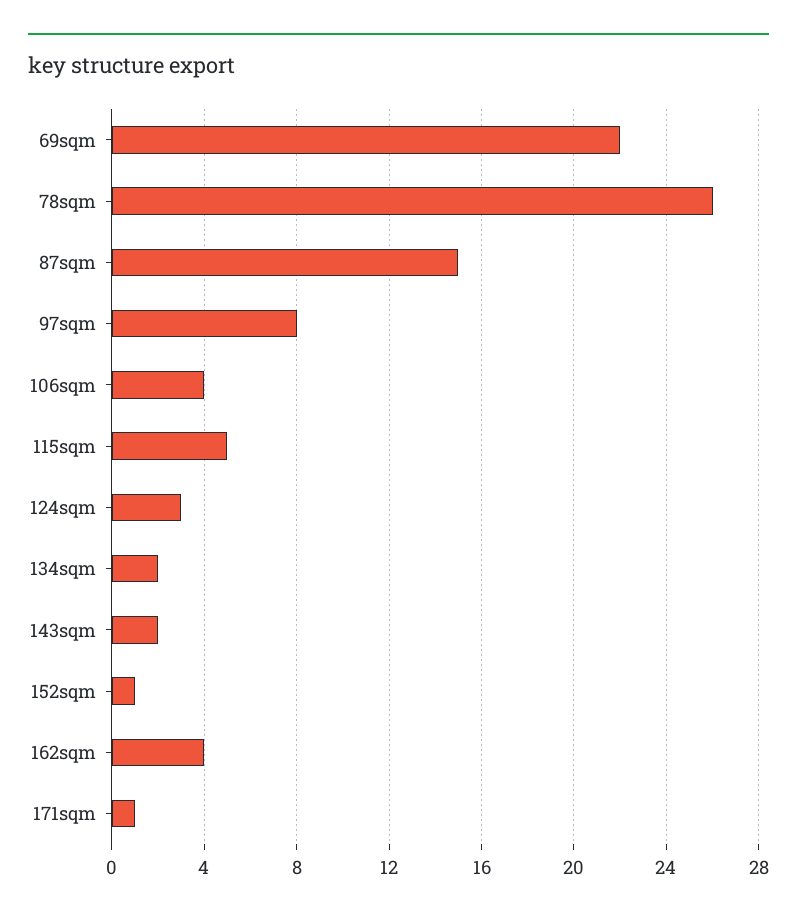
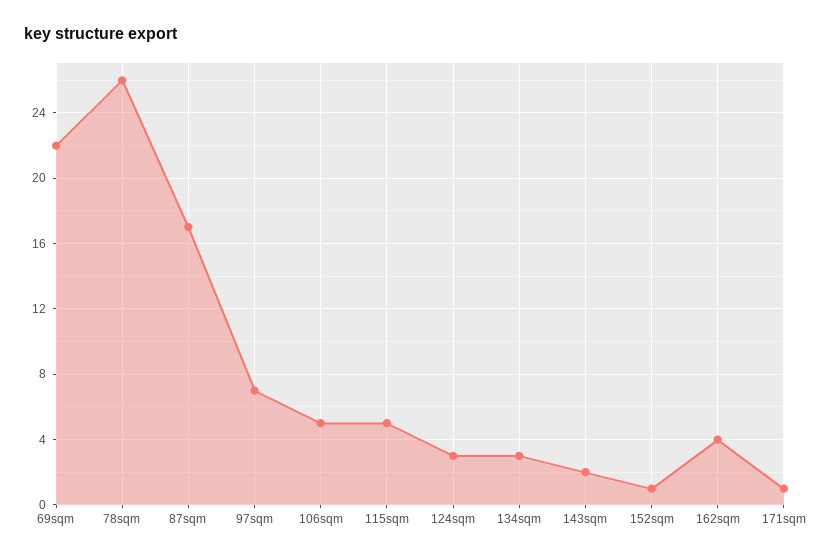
87sqm: 15 -> 17
97sqm: 8 -> 7
106sqm: 4 -> 5
134sqm: 2 -> 3

